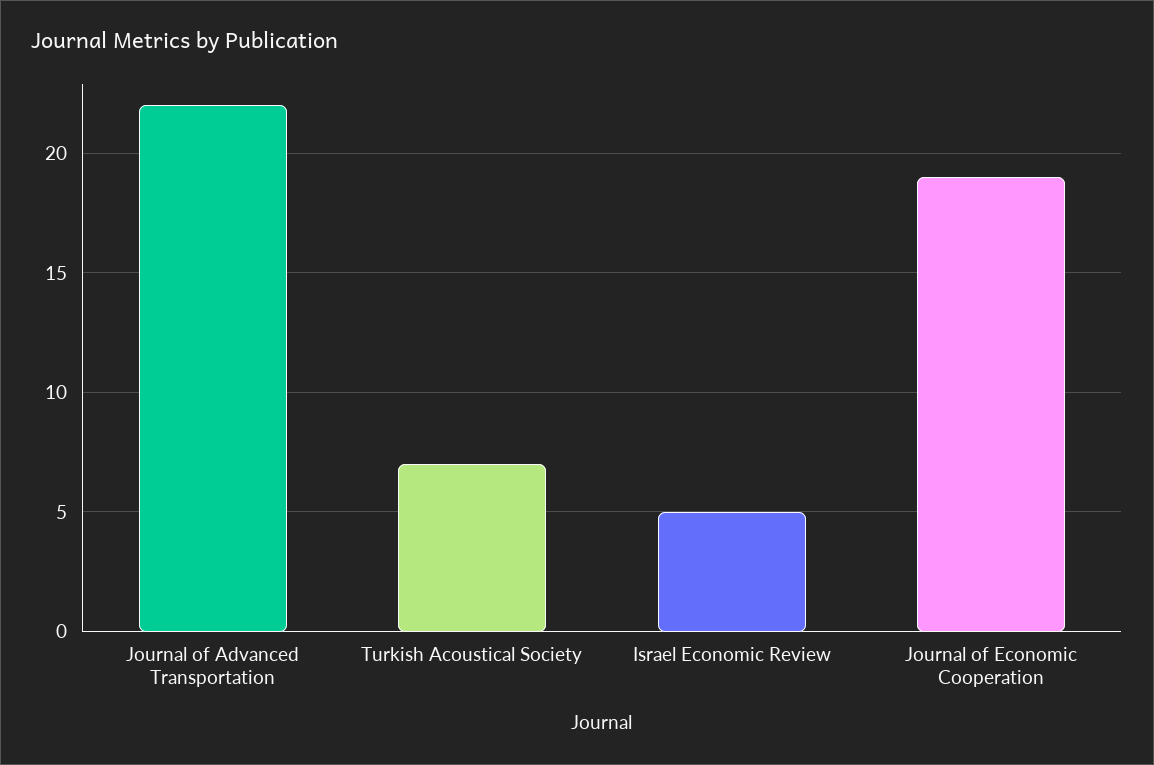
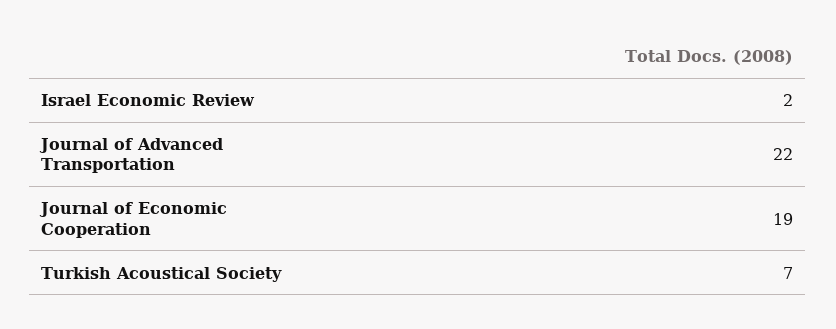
Israel Economic Review: 5 -> 2

